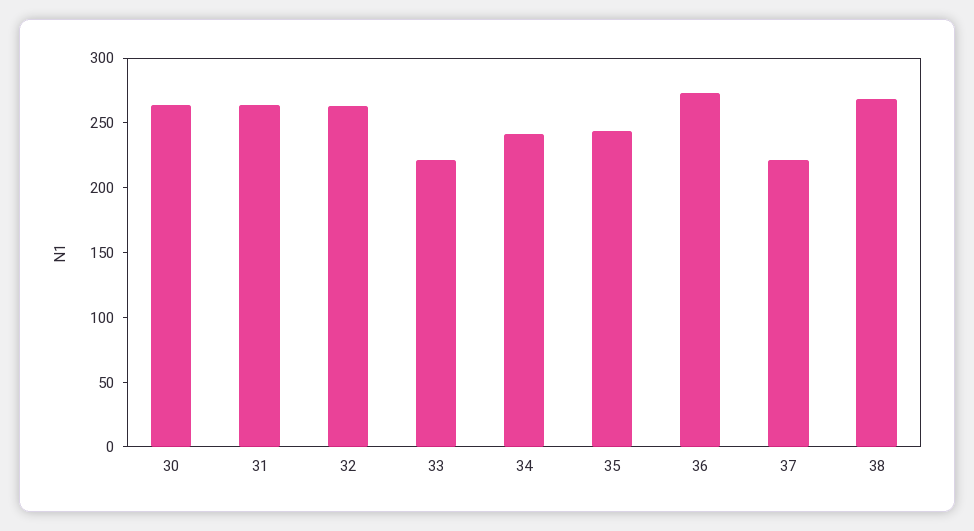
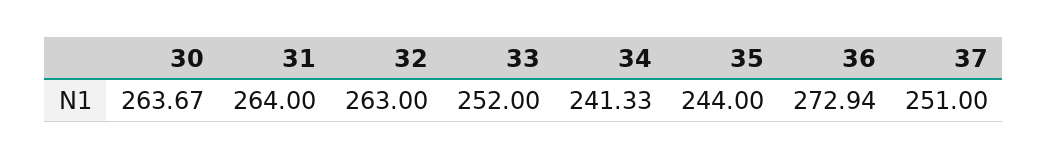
33: 220 -> 252
37: 220 -> 251
38: 270 -> none

